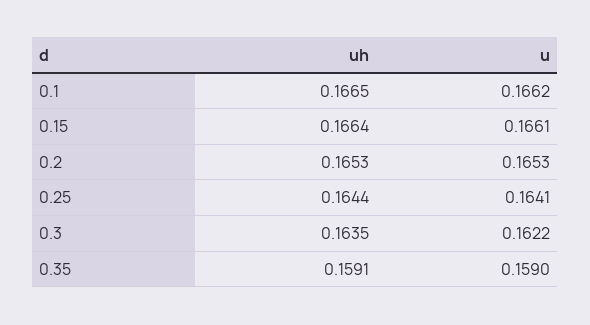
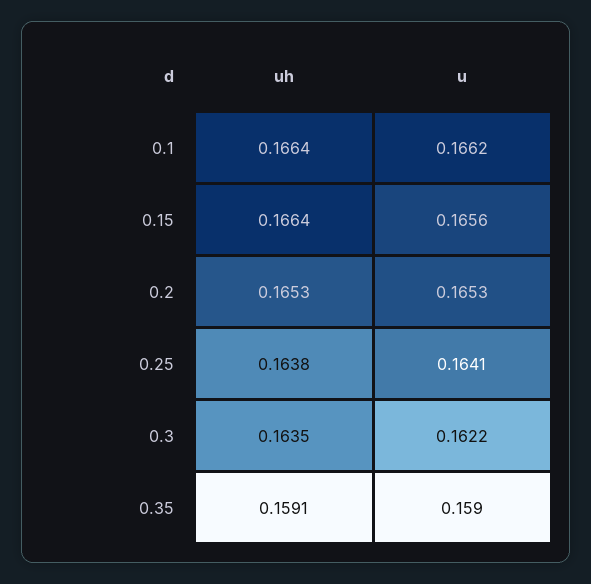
uh, 0.1: 0.1665 -> 0.1664
u, 0.15: 0.1661 -> 0.1656
uh, 0.25: 0.1644 -> 0.1638

